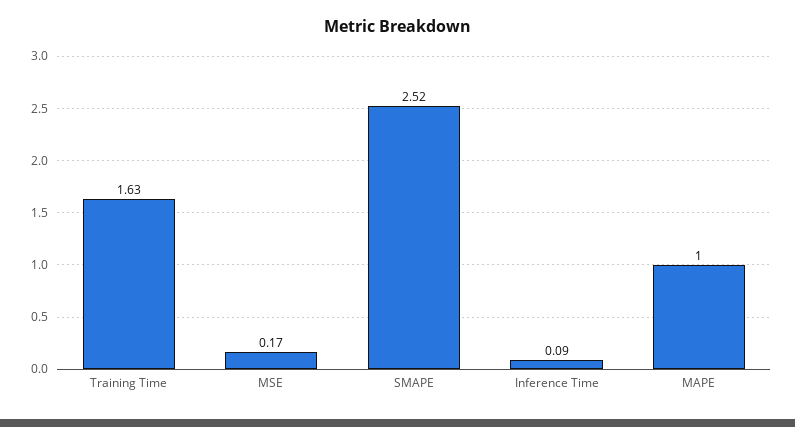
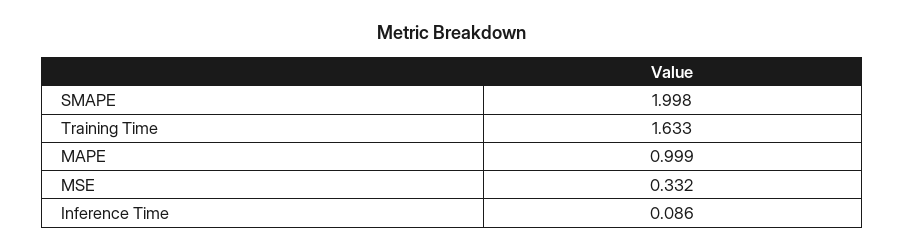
MSE: 0.17 -> 0.332
SMAPE: 2.52 -> 1.998

